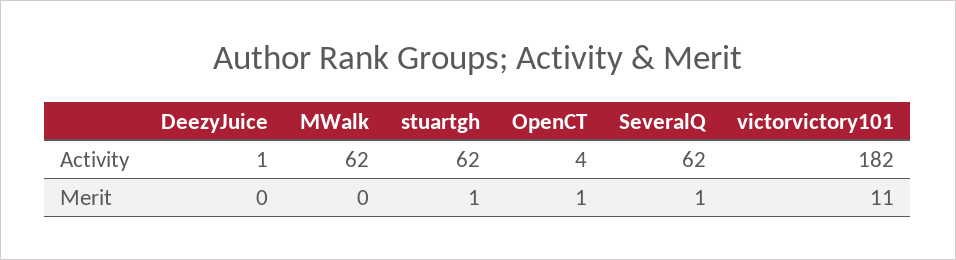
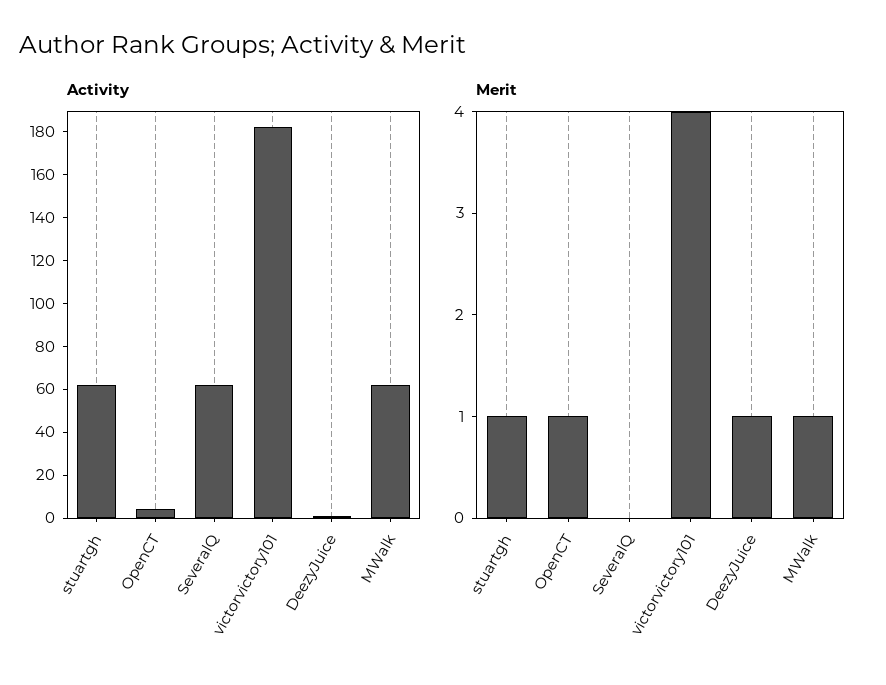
Merit, DeezyJuice: 0 -> 1
Merit, MWalk: 0 -> 1
Merit, SeveralQ: 1 -> 0
Merit, victorvictory101: 11 -> 4

